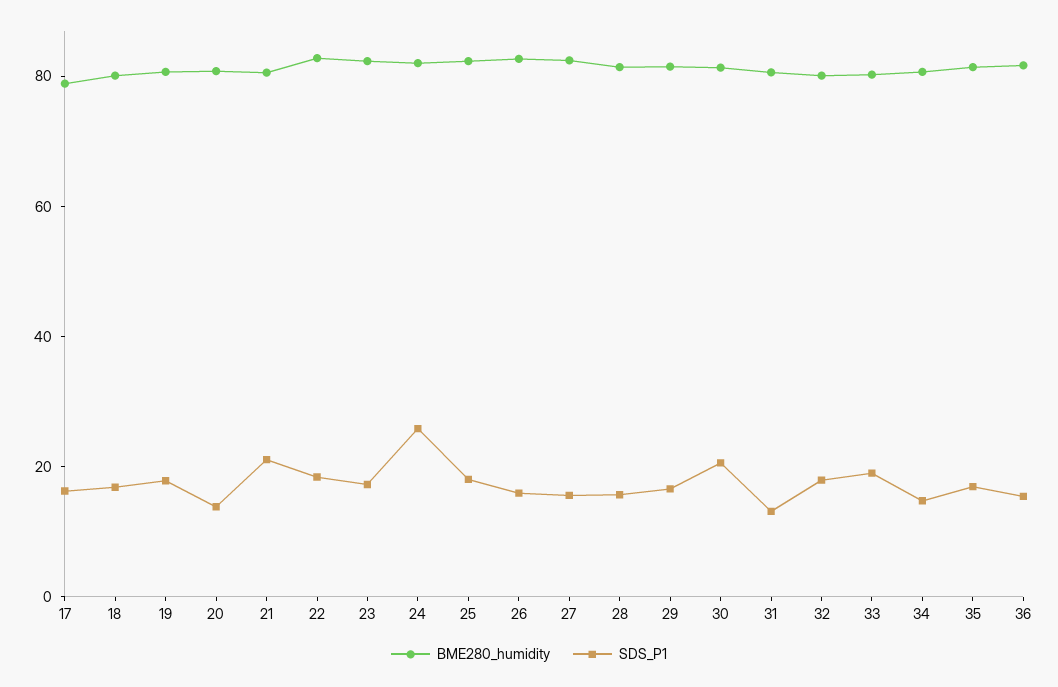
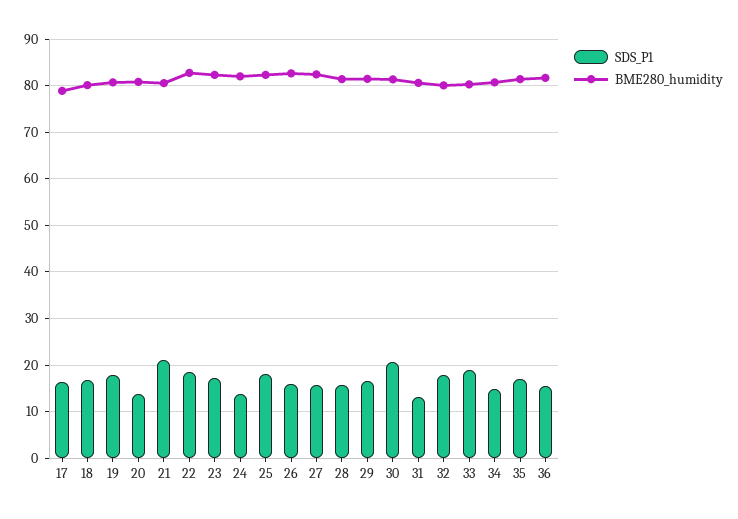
SDS_P1, 24: 25 -> 14

